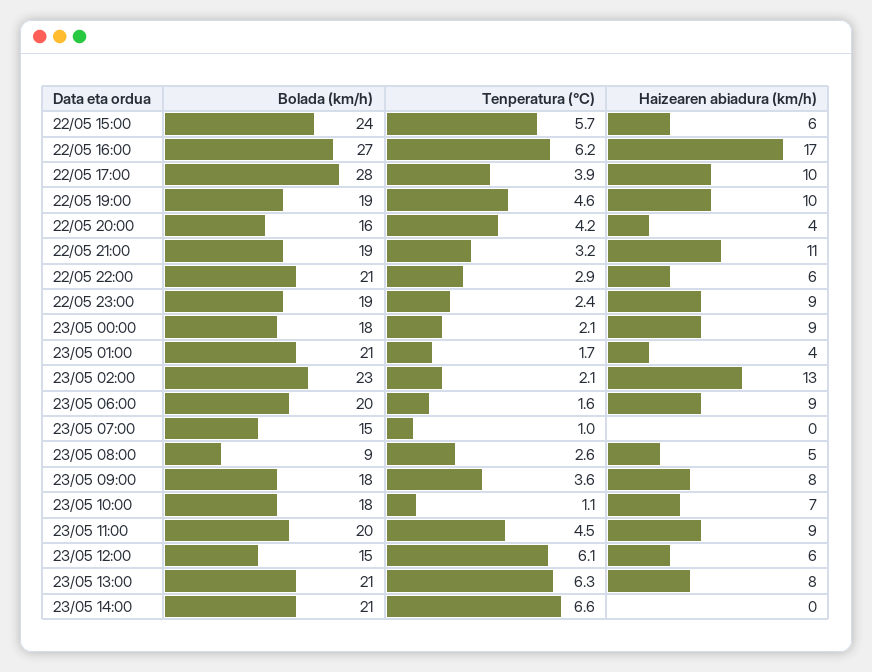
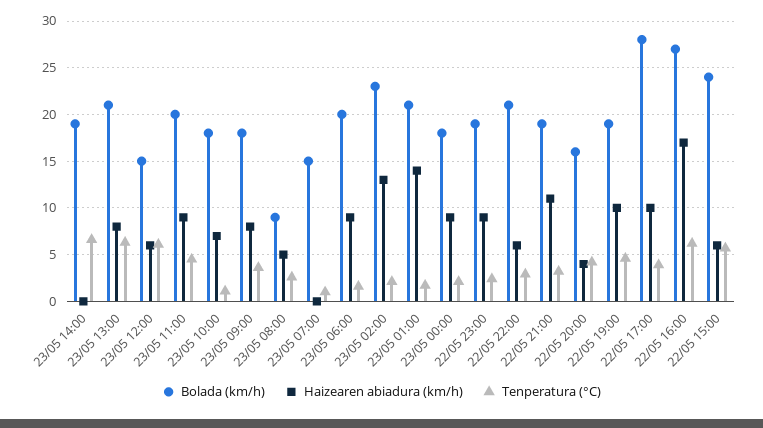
Haizearen abiadura (km/h), 23/05 01:00: 4 -> 14
Bolada (km/h), 23/05 14:00: 21 -> 19

